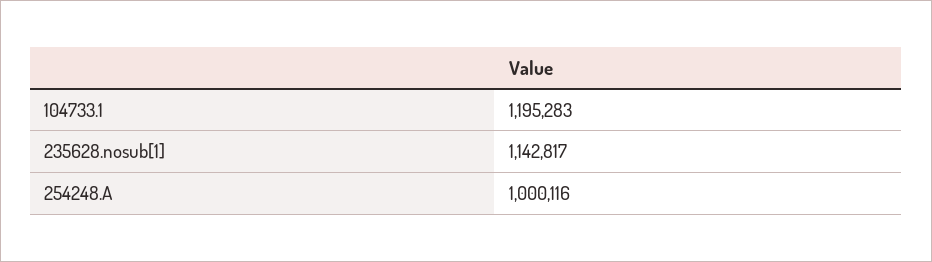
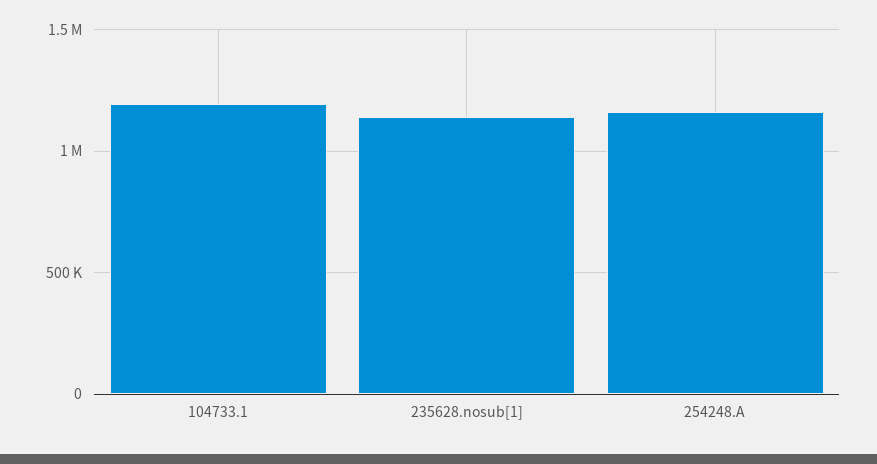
254248.A: 1000116 -> 1150000

